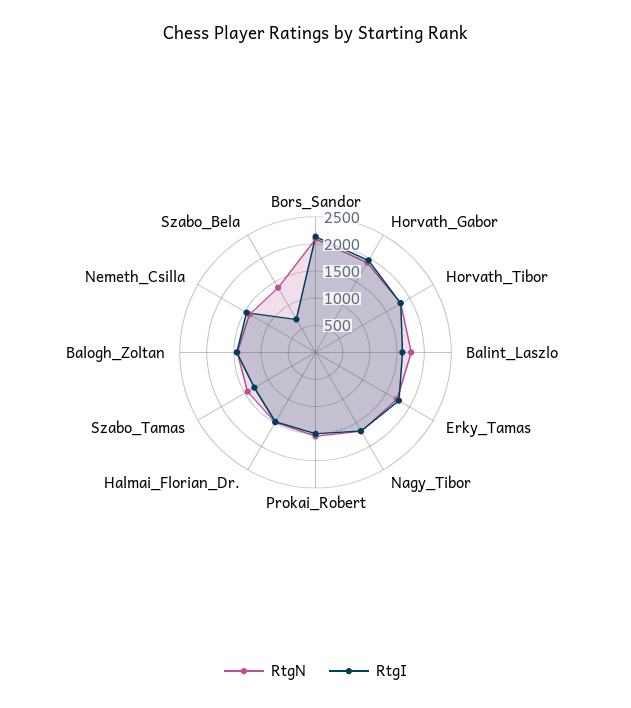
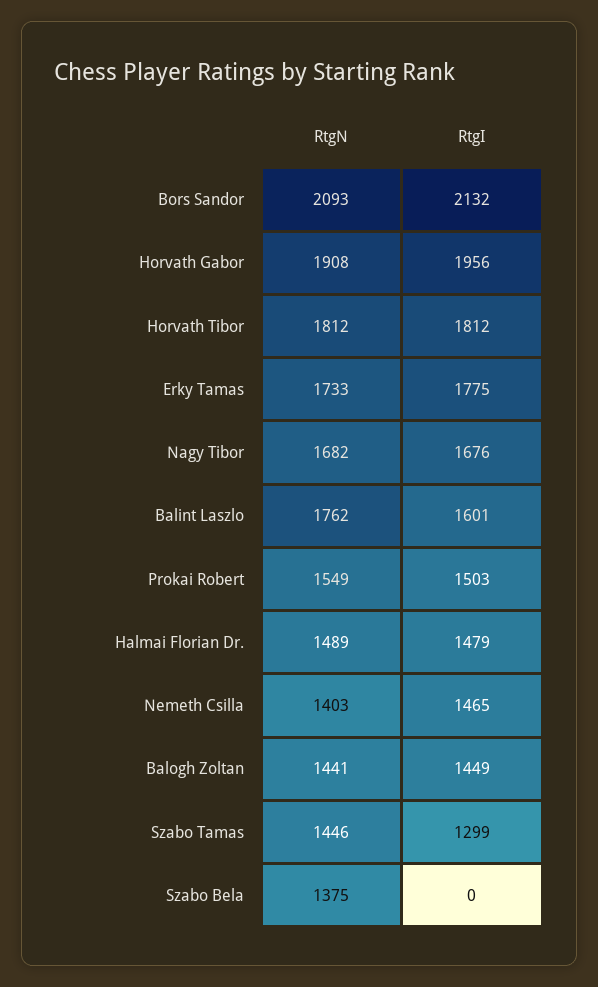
RtgI, Szabo_Bela: 750 -> 0

